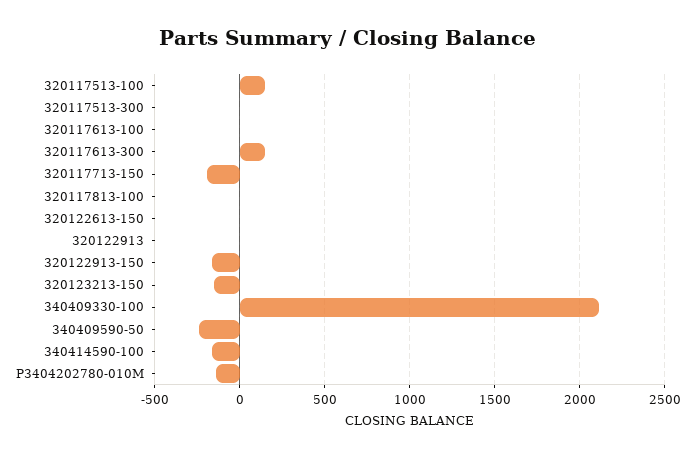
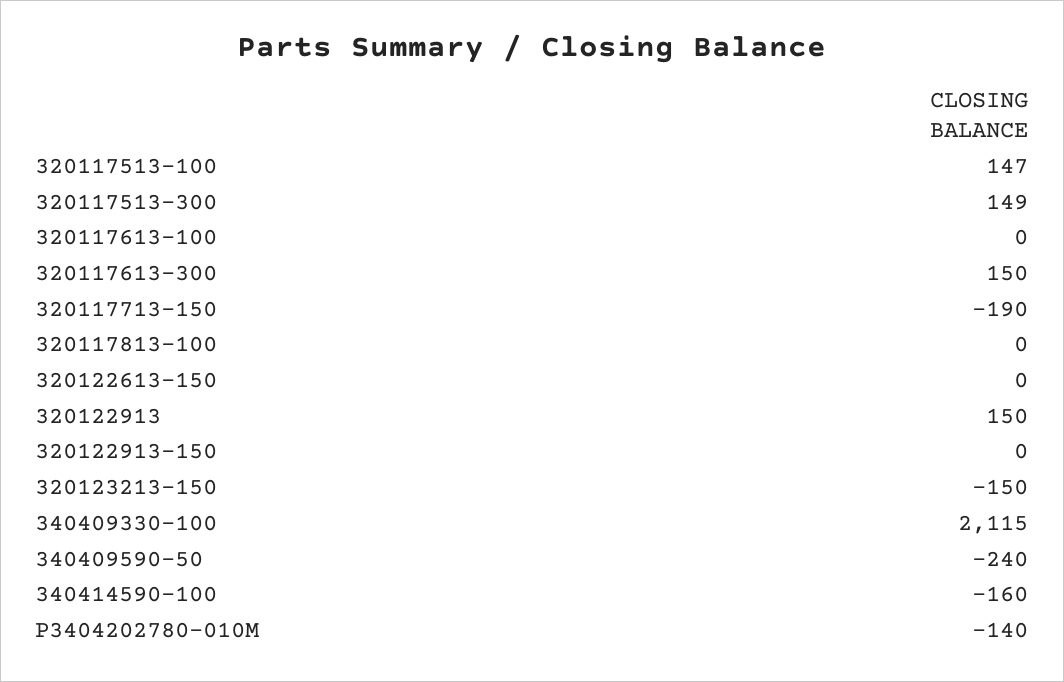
320117513-300: 0 -> 149
320122913: 0 -> 150
320122913-150: -150 -> 0

